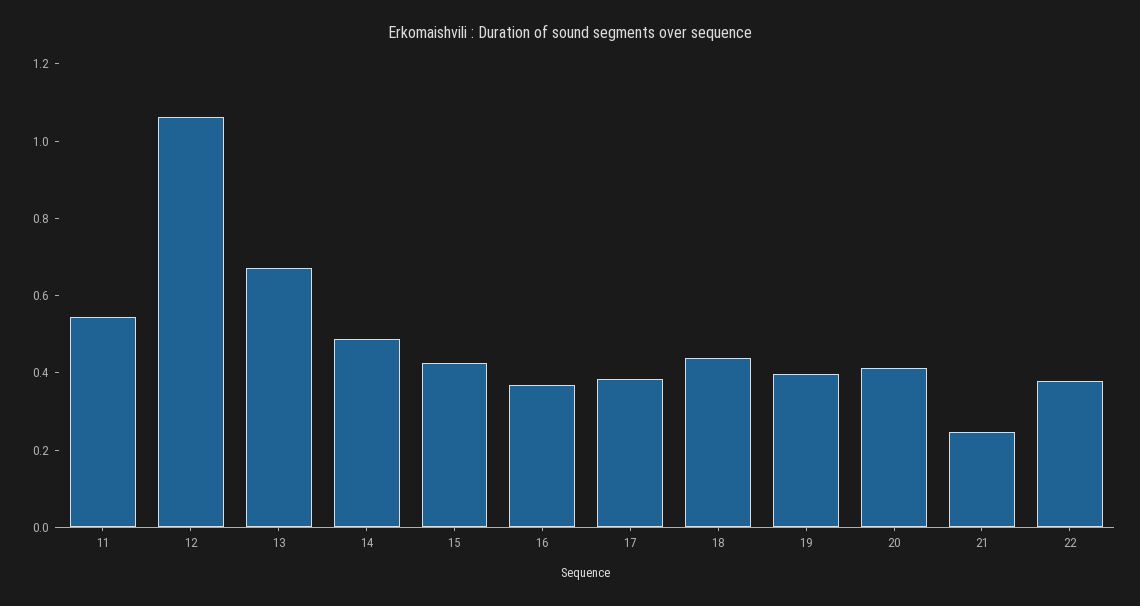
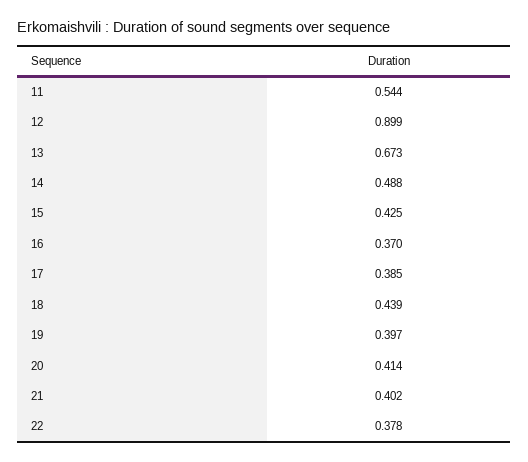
12: 1.05 -> 0.899
21: 0.25 -> 0.402

